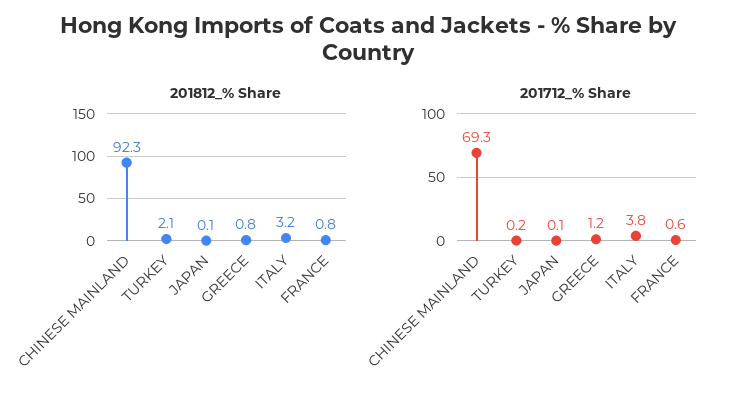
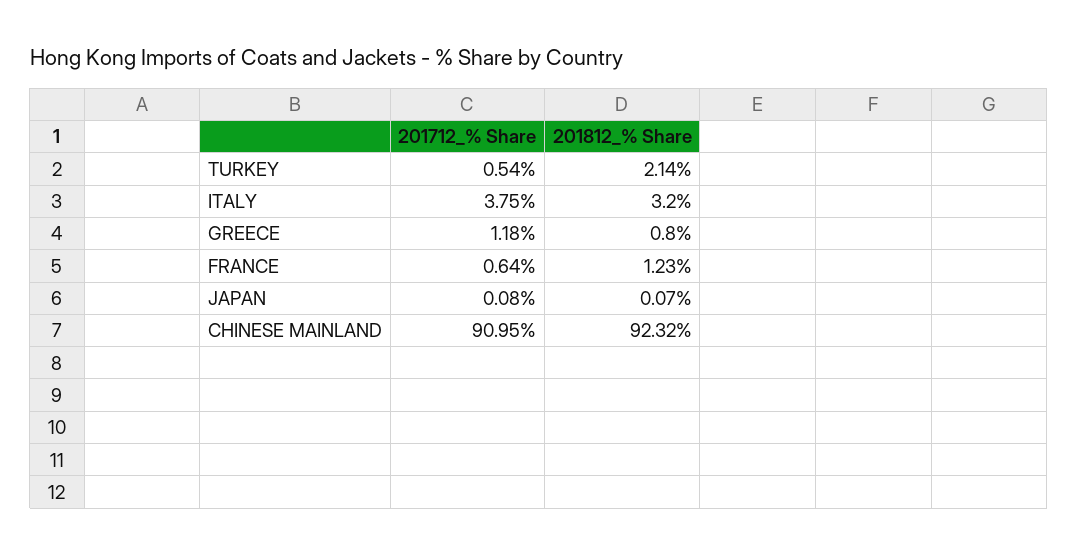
201812_% Share, FRANCE: 0.8 -> 1.23
201712_% Share, CHINESE MAINLAND: 69.3 -> 90.95
201712_% Share, TURKEY: 0.2 -> 0.54

